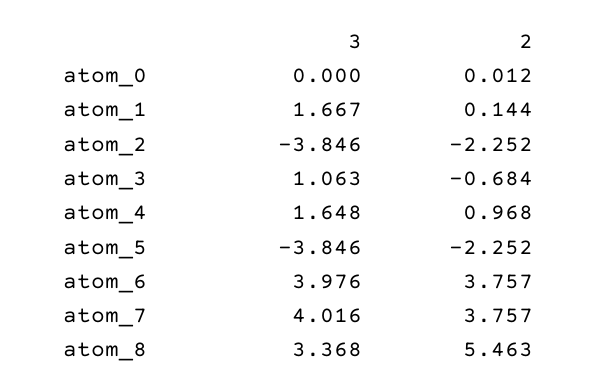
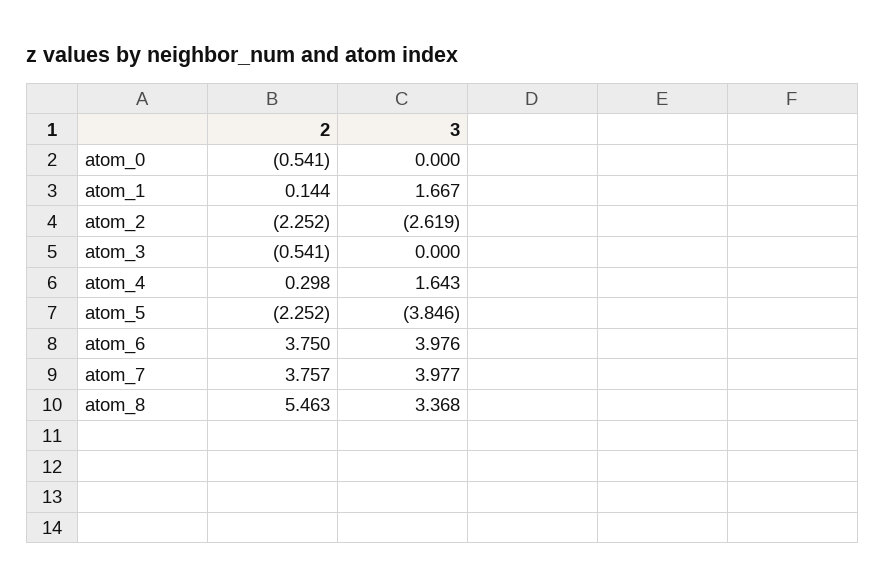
2, atom_0: 0.012 -> -0.541
3, atom_2: -3.846 -> -2.619
3, atom_3: 1.063 -> 0
2, atom_3: -0.684 -> -0.541
3, atom_4: 1.648 -> 1.643
2, atom_4: 0.968 -> 0.298
2, atom_6: 3.757 -> 3.75
3, atom_7: 4.016 -> 3.977

